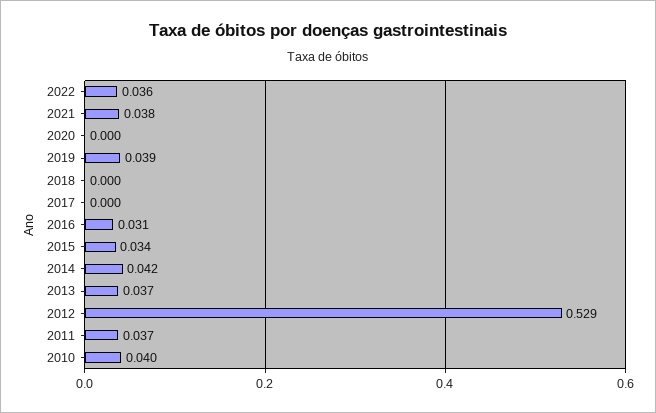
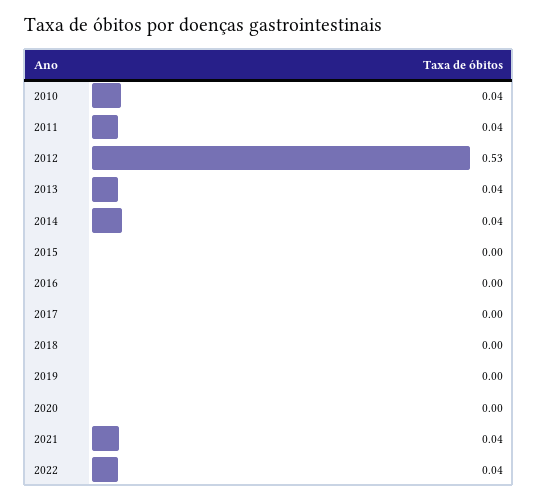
2019: 0.039 -> 0
2016: 0.031 -> 0
2015: 0.034 -> 0

